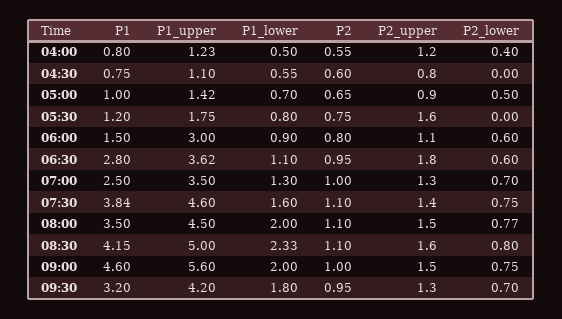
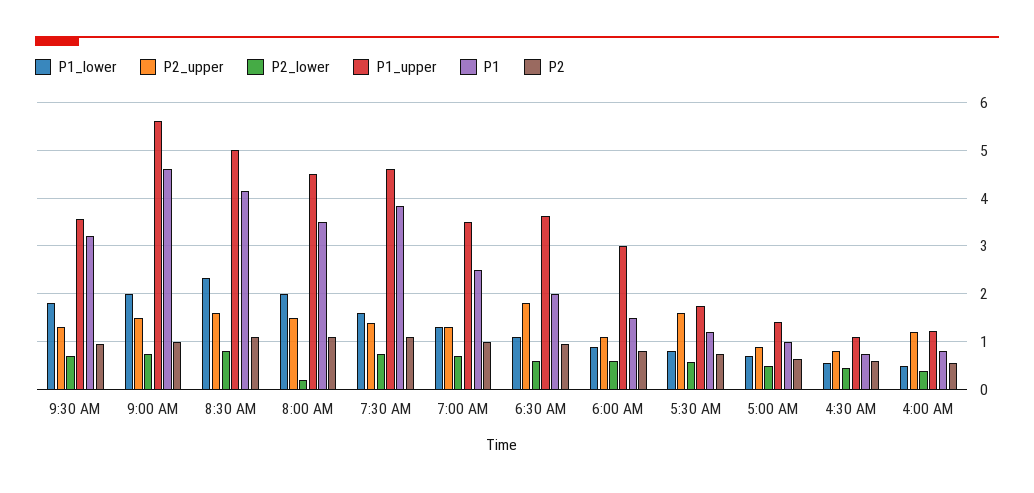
P2_lower, 04:30: 0 -> 0.4
P2_lower, 05:30: 0 -> 0.6
P1, 06:30: 2.8 -> 2
P2_lower, 08:00: 0.77 -> 0.2
P1_upper, 09:30: 4.2 -> 3.6

